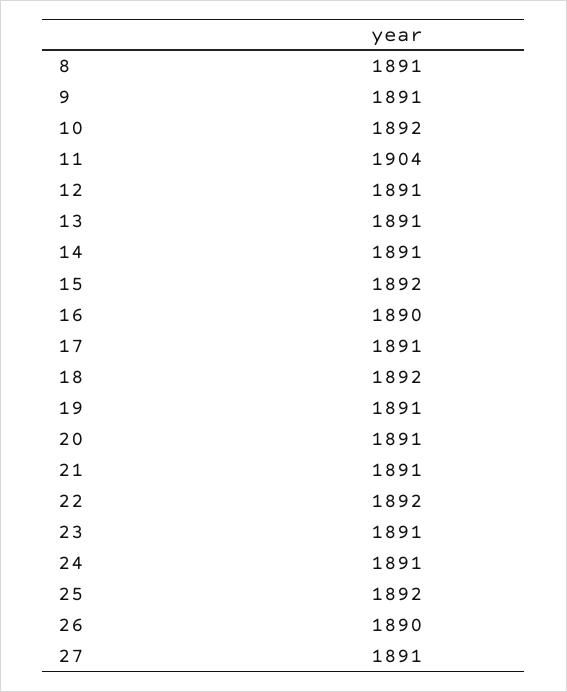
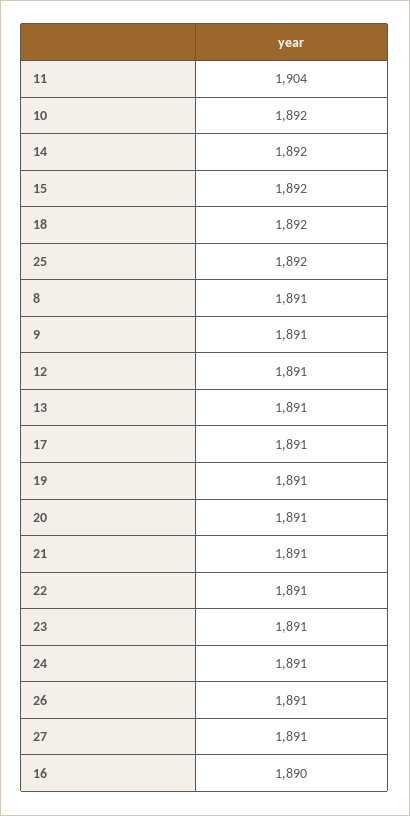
14: 1891 -> 1892
22: 1892 -> 1891
26: 1890 -> 1891

